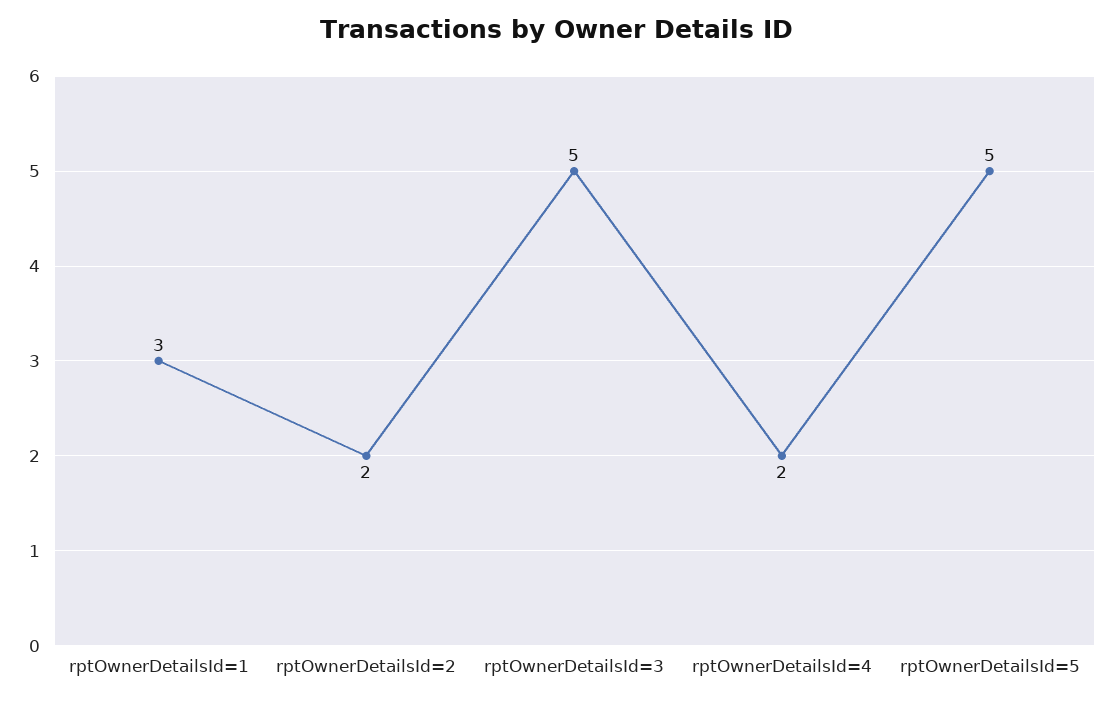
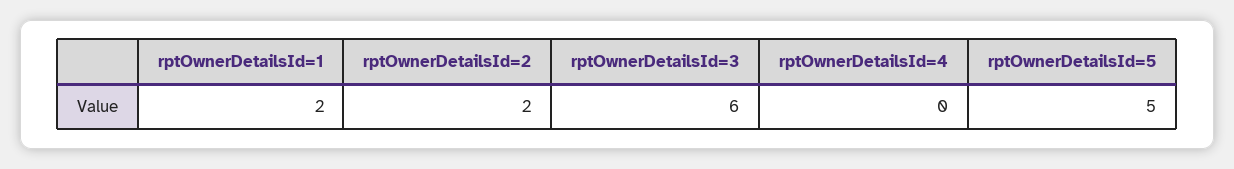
rptOwnerDetailsId=1: 3 -> 2
rptOwnerDetailsId=3: 5 -> 6
rptOwnerDetailsId=4: 2 -> 0

